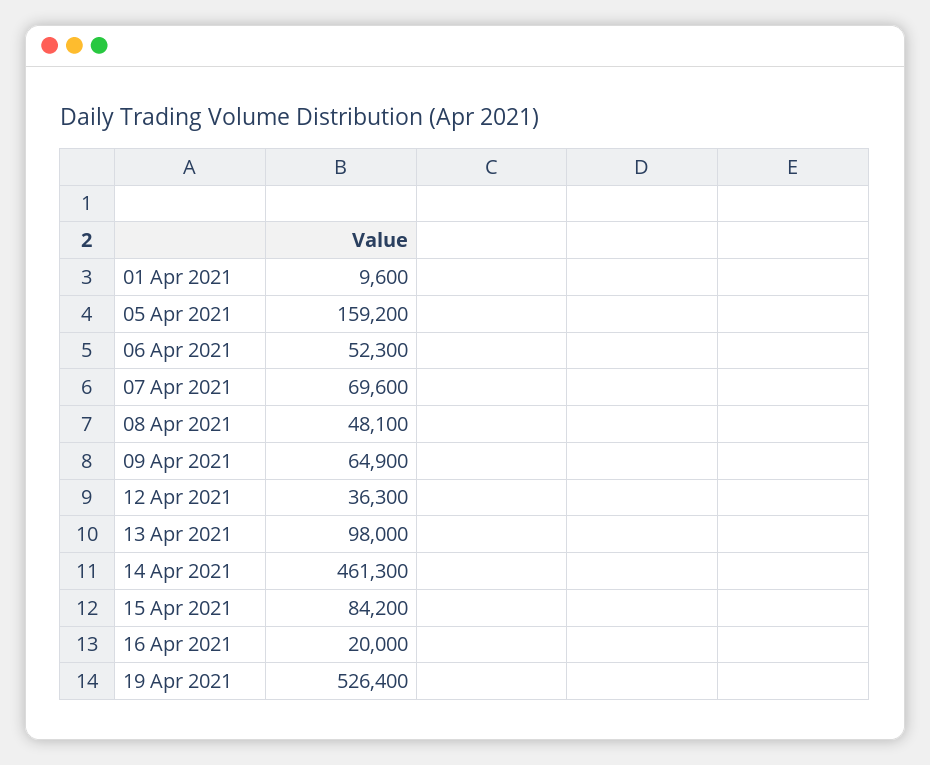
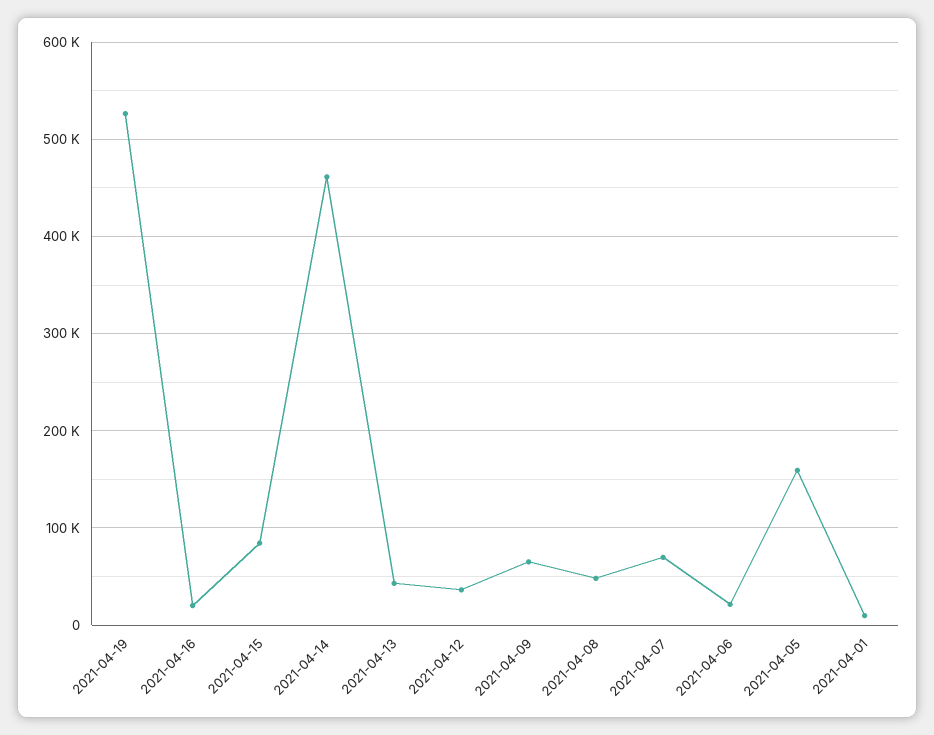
06 Apr 2021: 52300 -> 20000
13 Apr 2021: 98000 -> 40000

